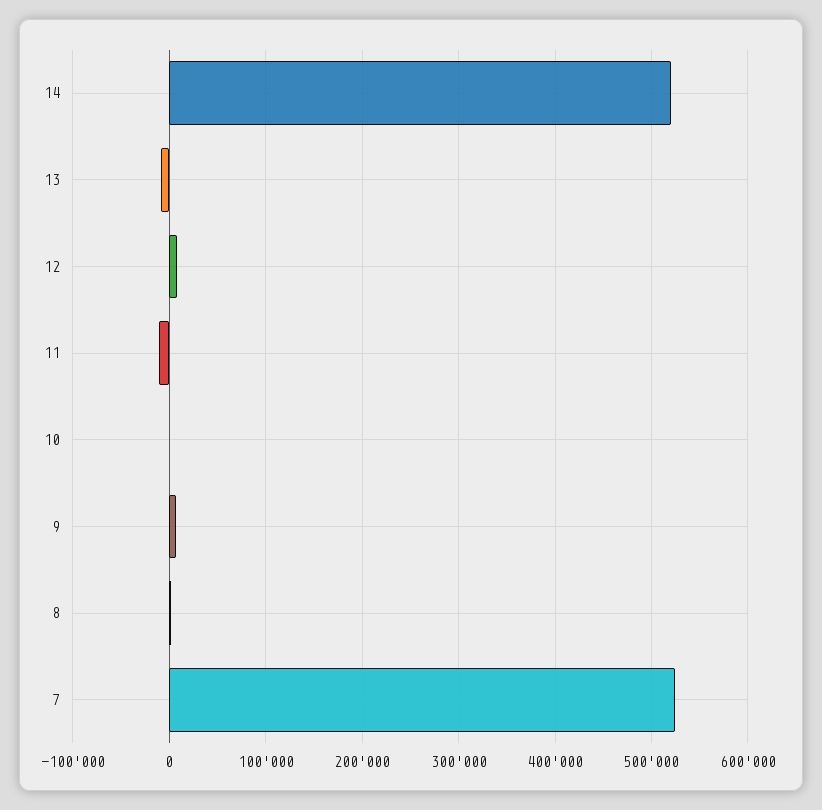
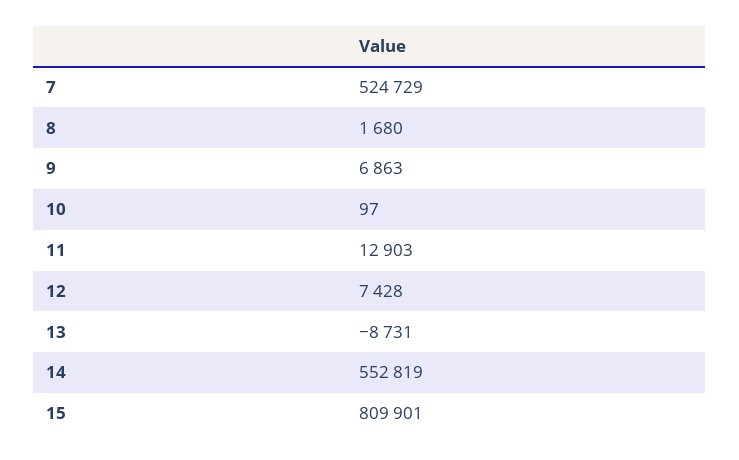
14: 520000 -> 552819
11: -10000 -> 12903
15: none -> 809901

